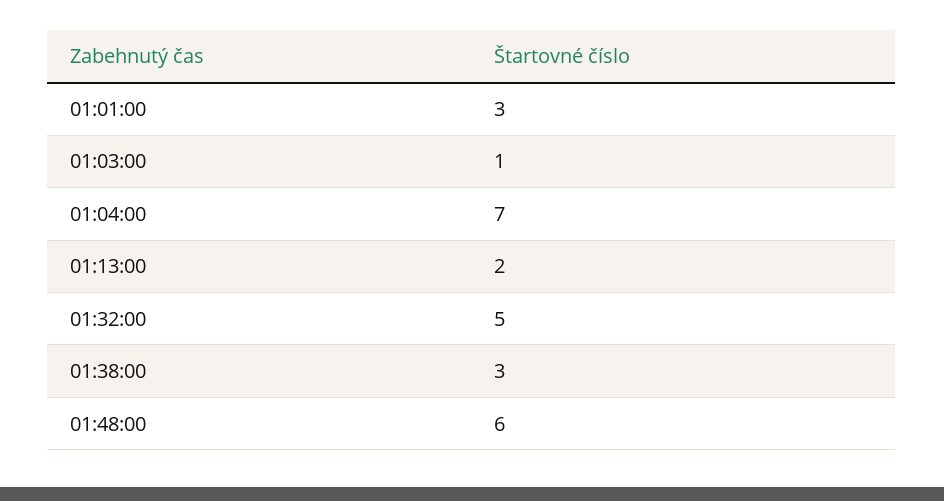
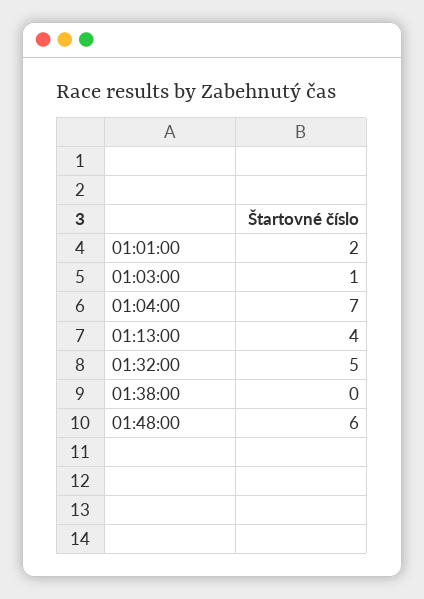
01:01:00: 3 -> 2
01:13:00: 2 -> 4
01:38:00: 3 -> 0

